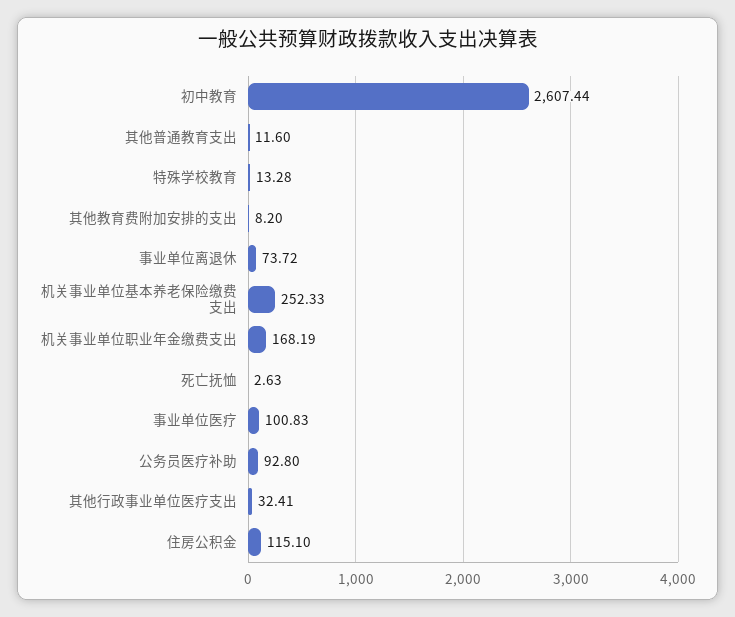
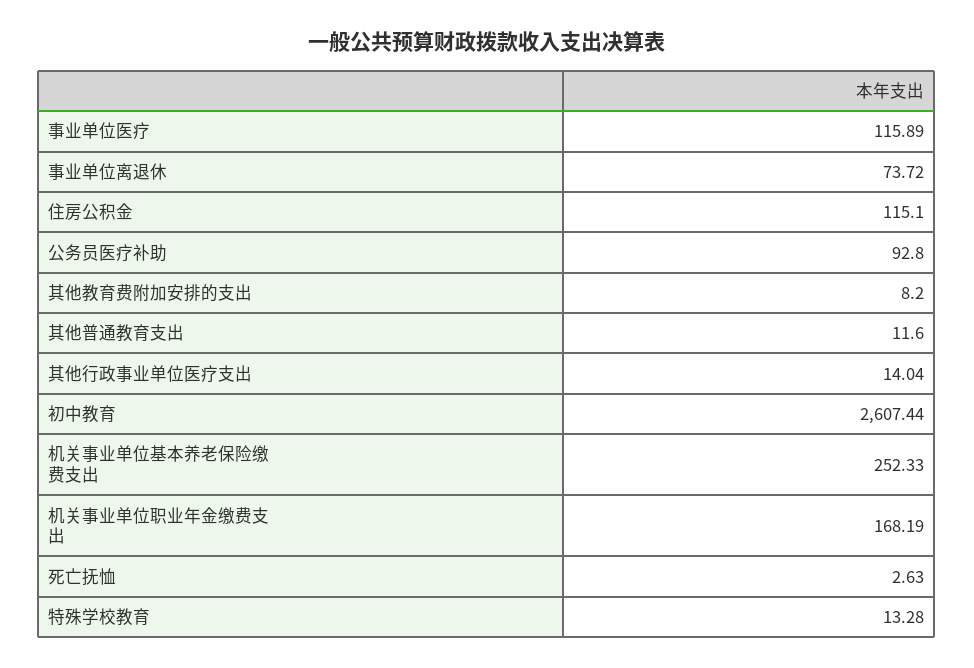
事业单位医疗: 100.83 -> 115.89
其他行政事业单位医疗支出: 32.41 -> 14.04

